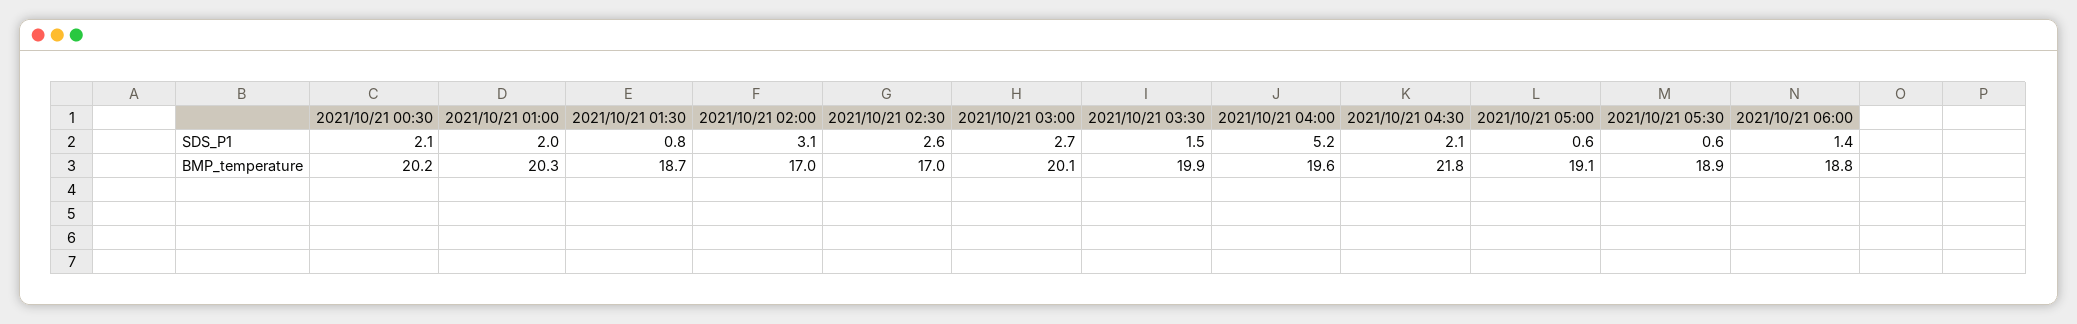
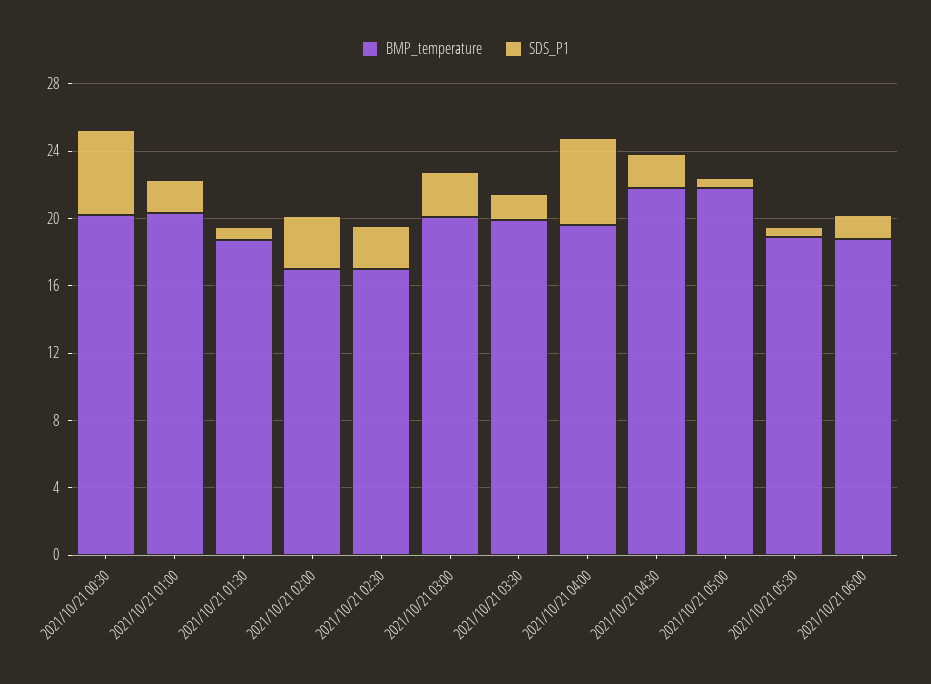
SDS_P1, 2021/10/21 00:30: 2.1 -> 5
BMP_temperature, 2021/10/21 05:00: 19.1 -> 22

